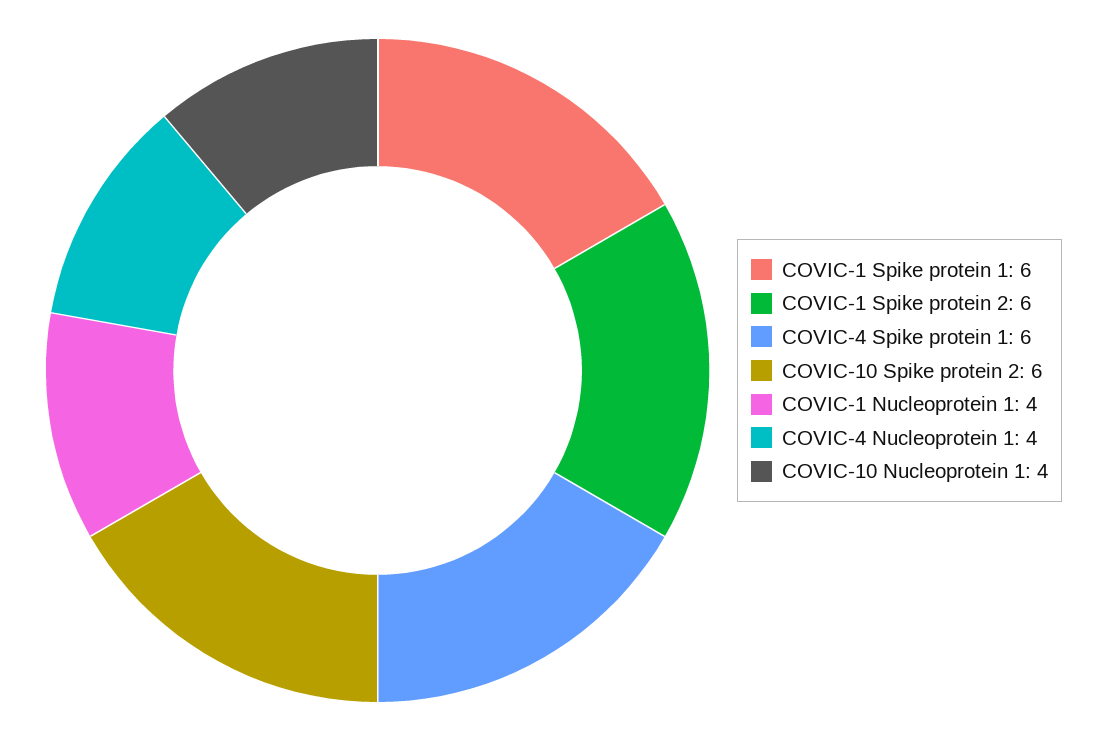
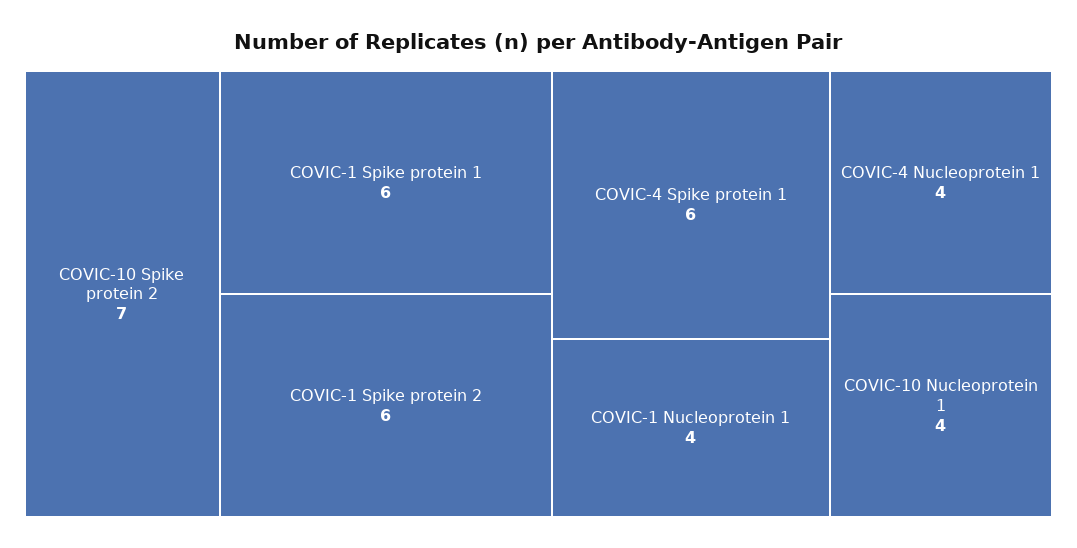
COVIC-10 Spike protein 2: 6 -> 7

